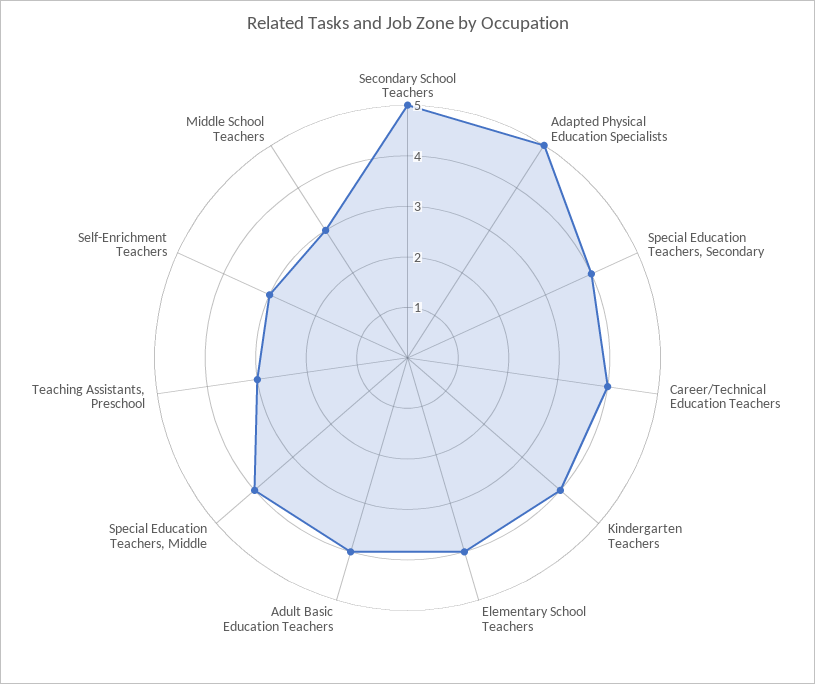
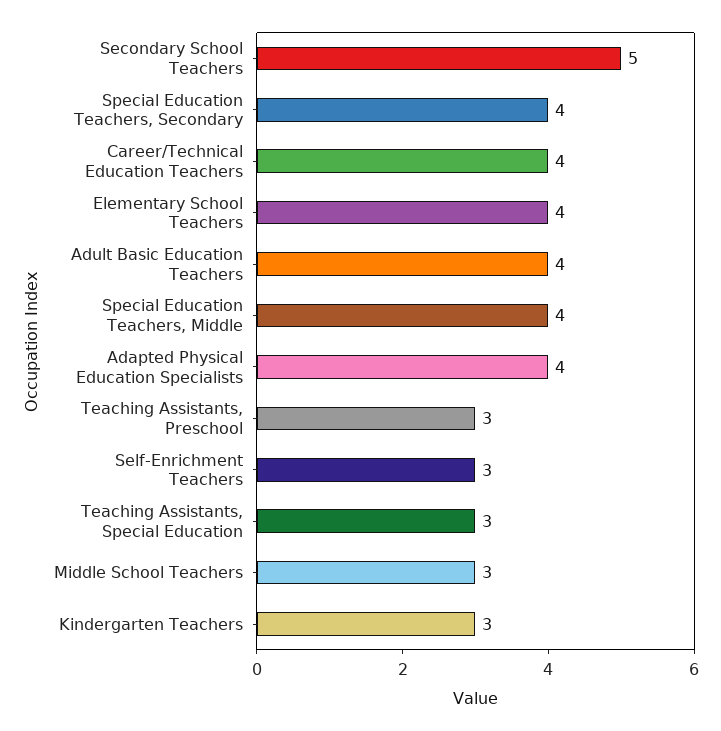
Adapted Physical Education Specialists: 5 -> 4
Kindergarten Teachers: 4 -> 3
Teaching Assistants, Special Education: none -> 3

